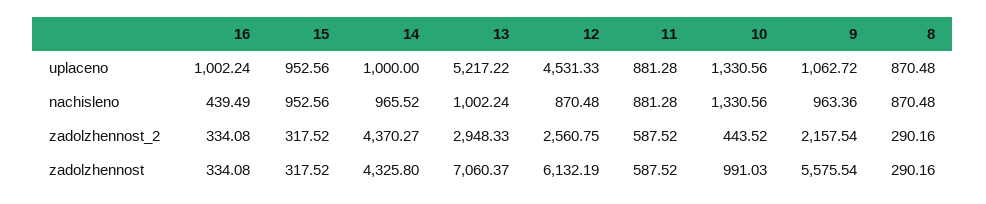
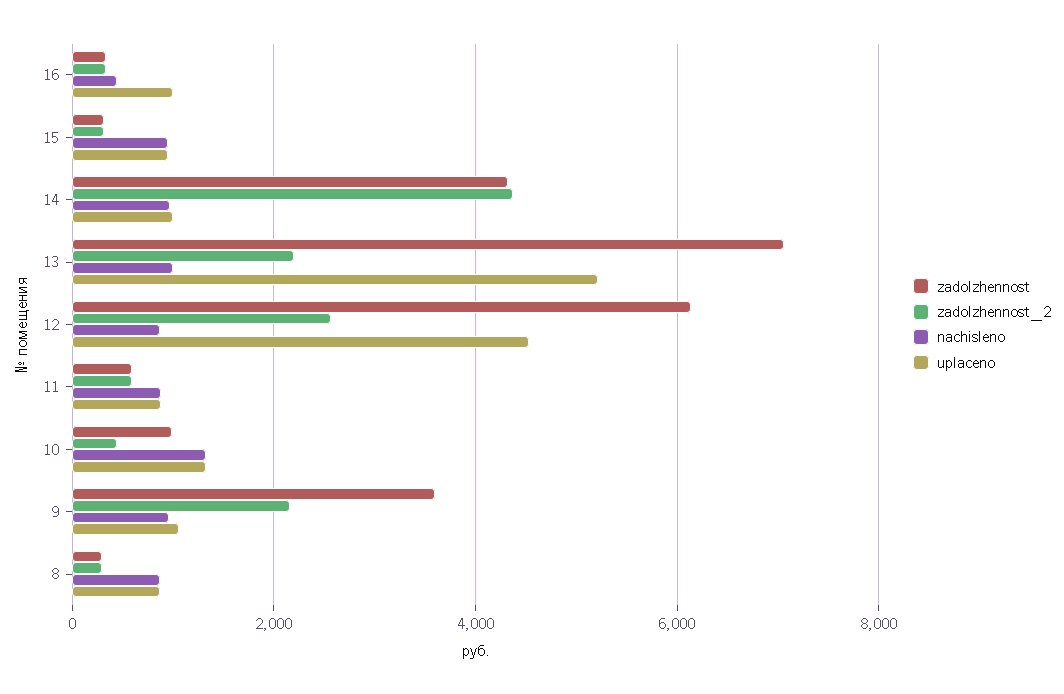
zadolzhennost_2, 13: 2948.33 -> 2200
zadolzhennost, 9: 5575.54 -> 3600

